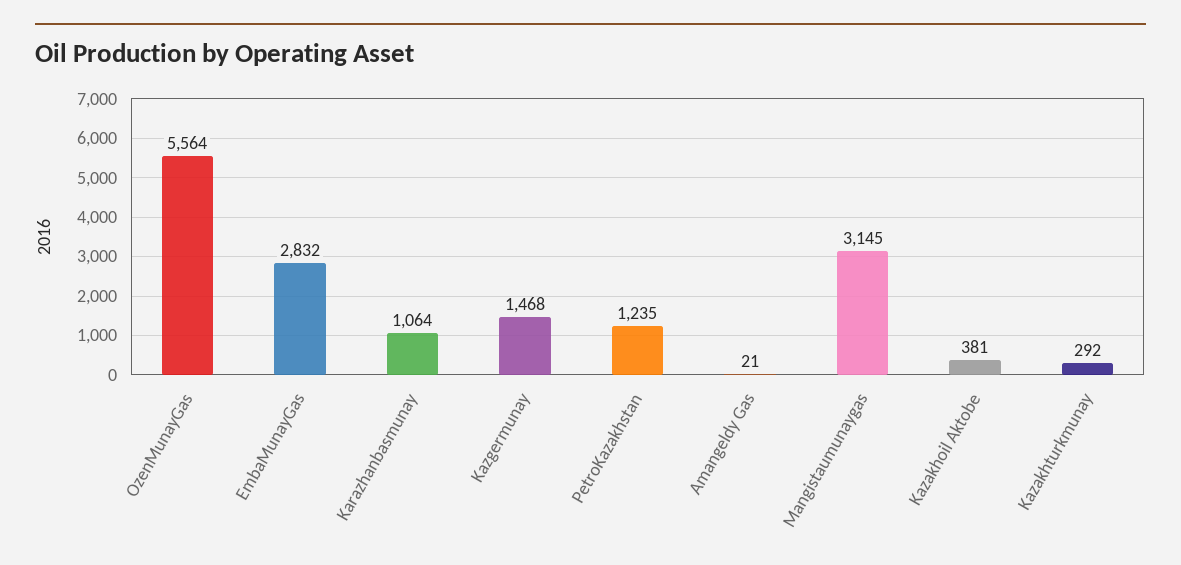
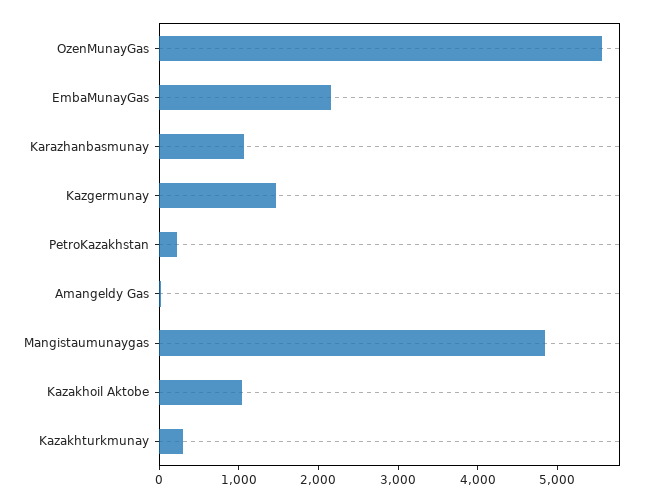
EmbaMunayGas: 2832 -> 2200
PetroKazakhstan: 1235 -> 200
Mangistaumunaygas: 3145 -> 4800
Kazakhoil Aktobe: 381 -> 1000

